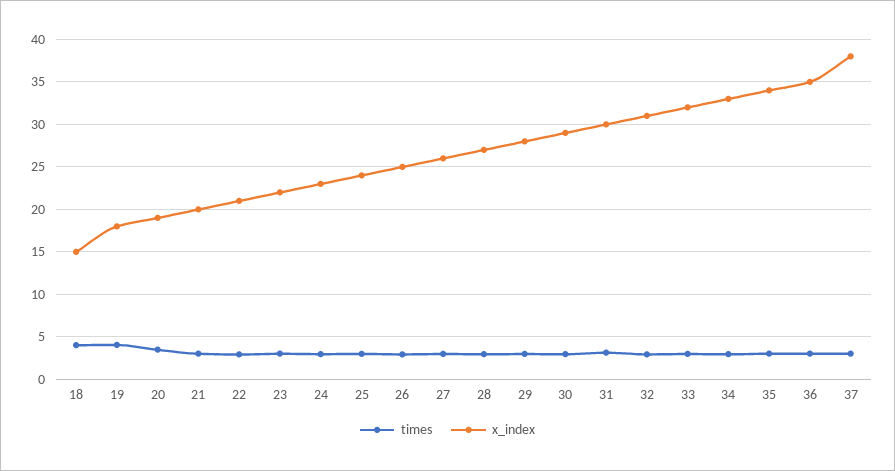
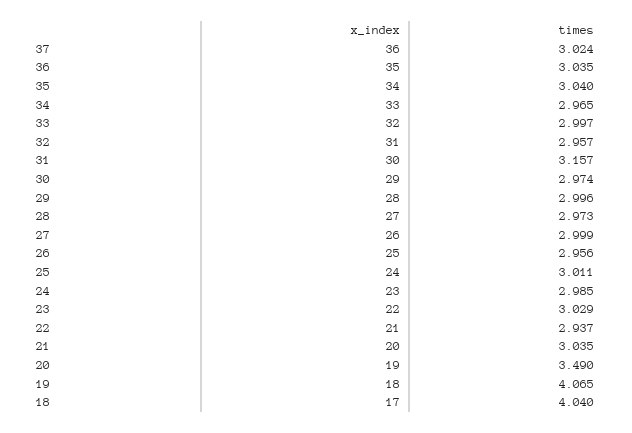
x_index, 18: 15 -> 17
x_index, 37: 38 -> 36

